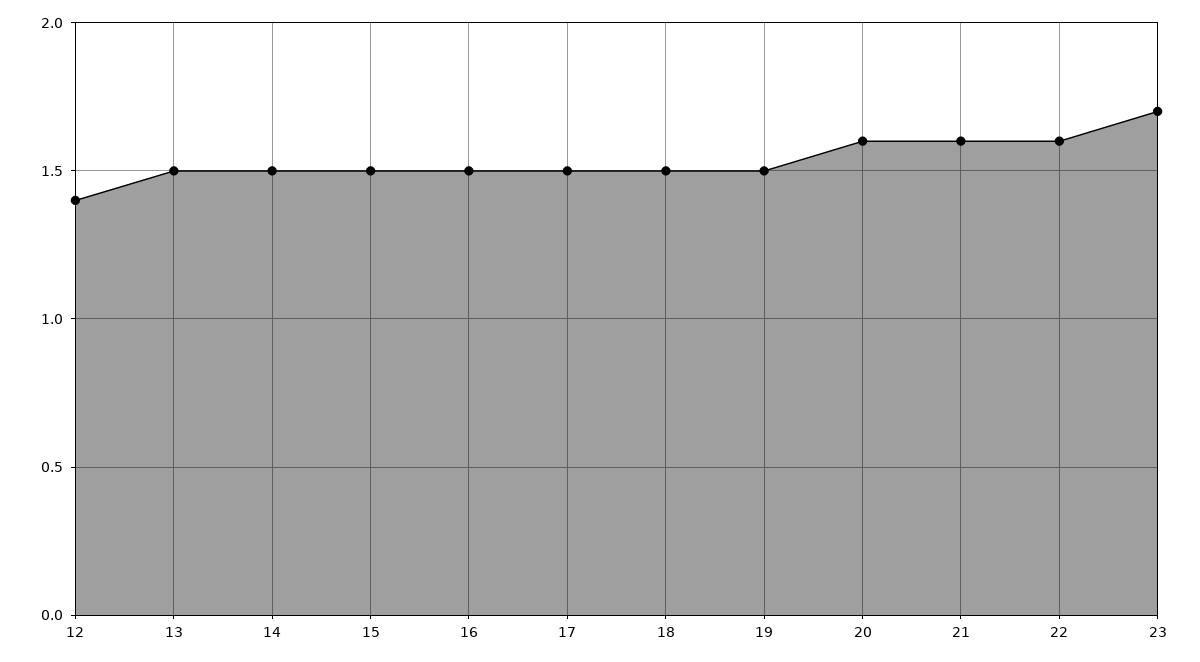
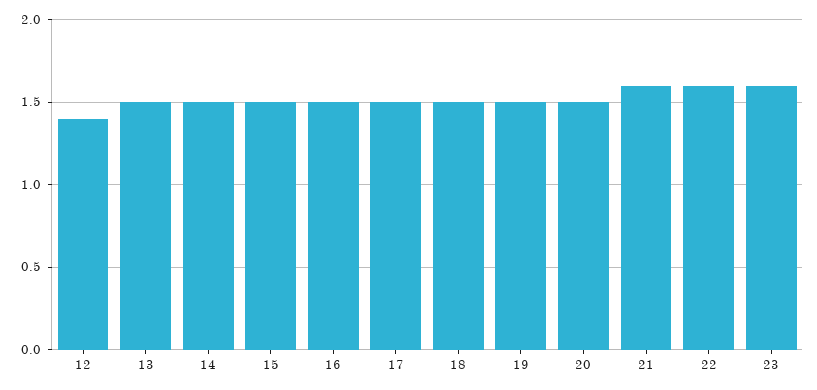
20: 1.6 -> 1.5
23: 1.7 -> 1.6

